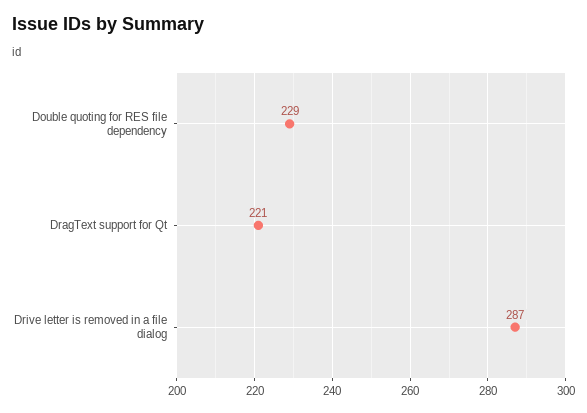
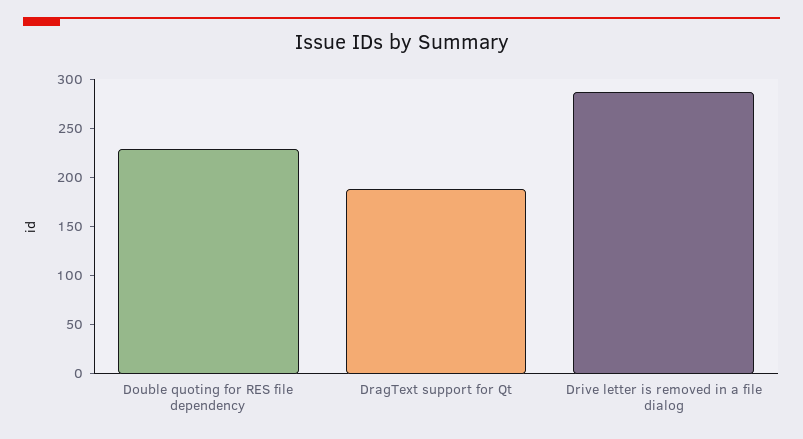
DragText support for Qt: 221 -> 190

